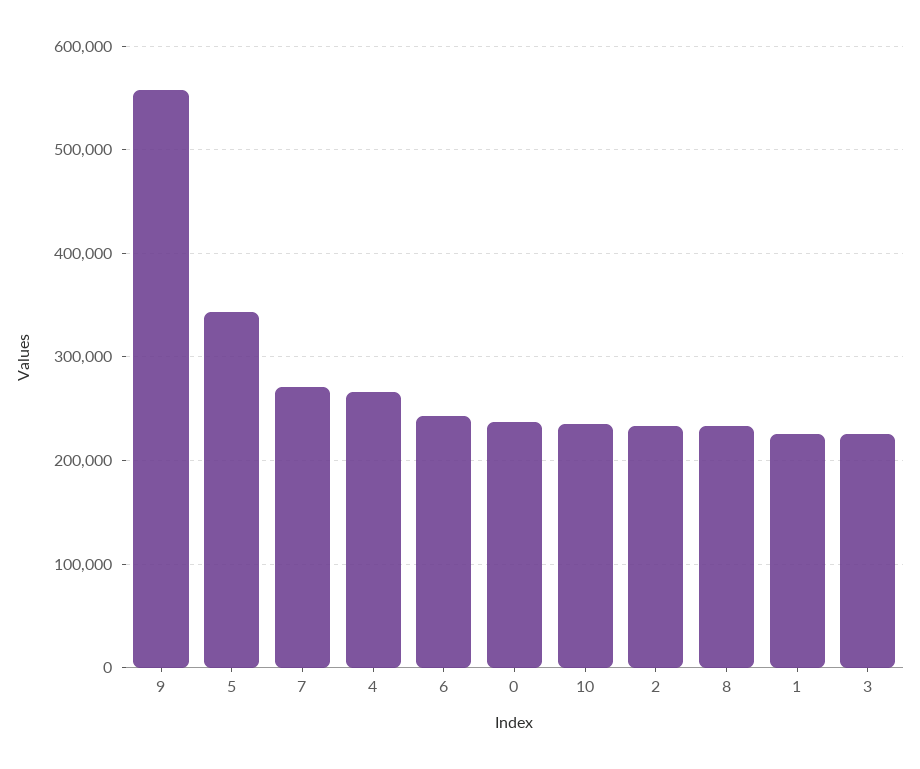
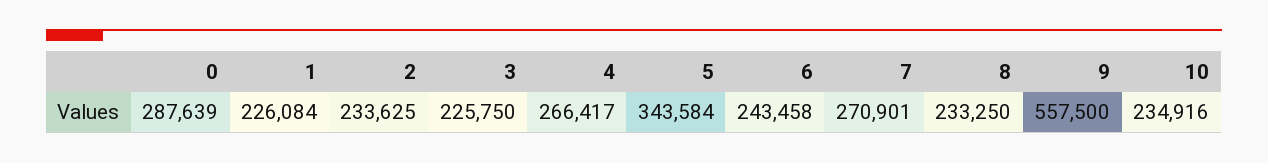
0: 240000 -> 287639

